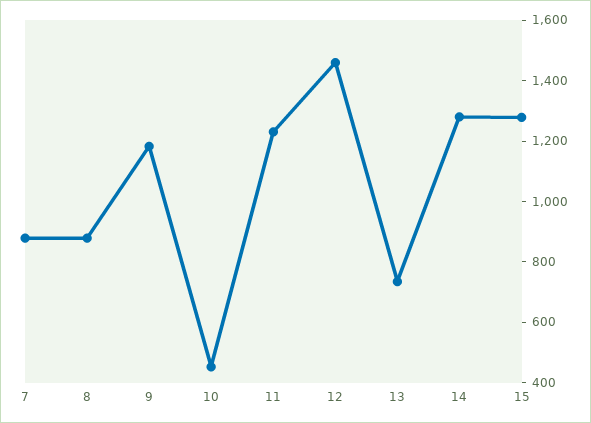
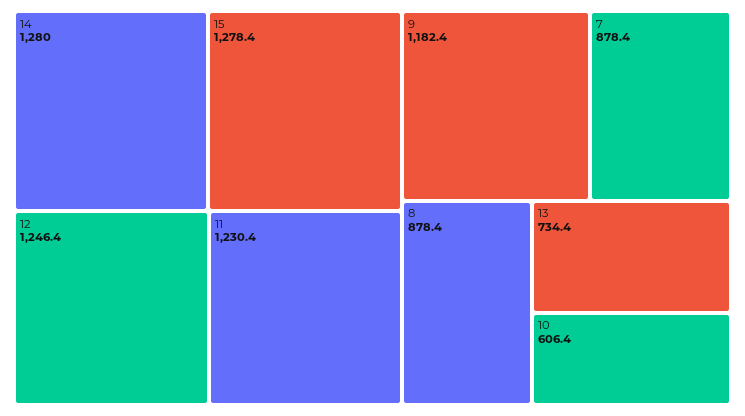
10: 450 -> 606.4
12: 1450 -> 1246.4

